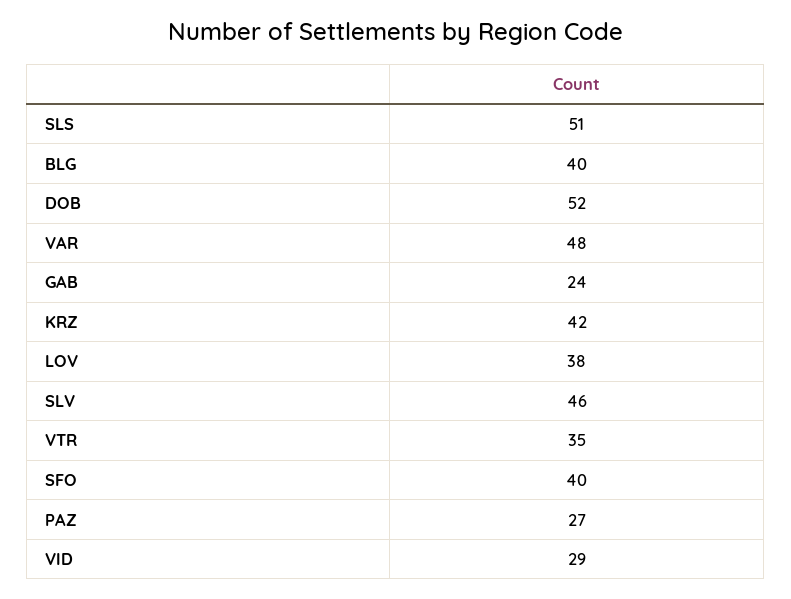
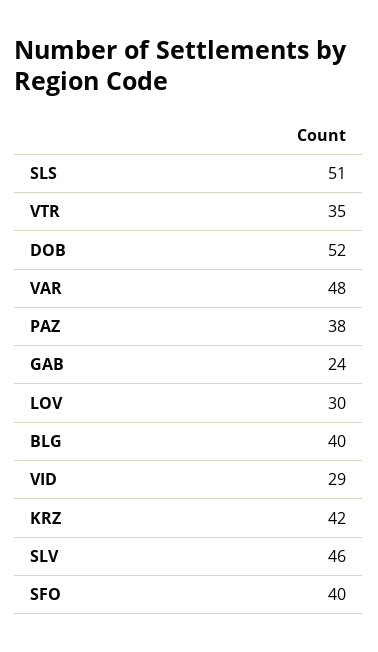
LOV: 38 -> 30
PAZ: 27 -> 38

